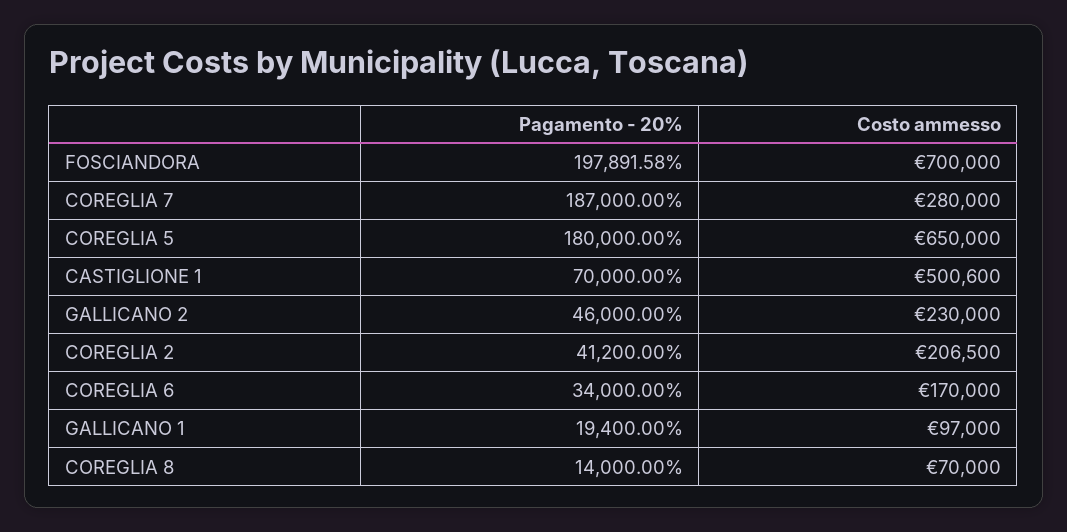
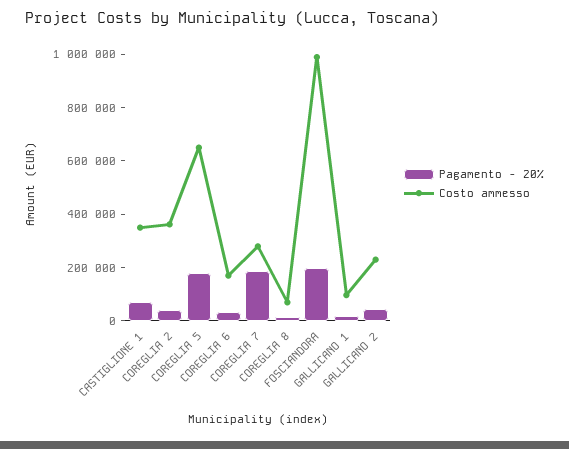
Costo ammesso, FOSCIANDORA: 700000 -> 1000000
Costo ammesso, CASTIGLIONE 1: 500600 -> 350000
Costo ammesso, COREGLIA 2: 206500 -> 350000

